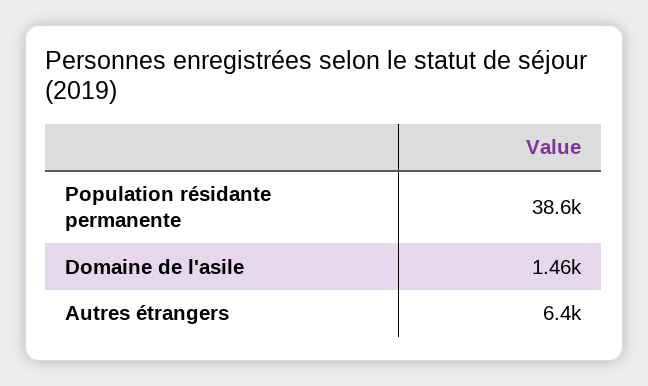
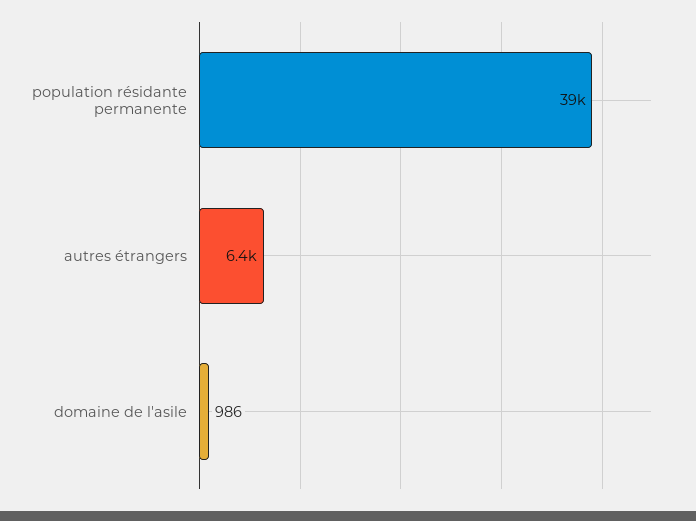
Domaine de l'asile: 1460 -> 986

